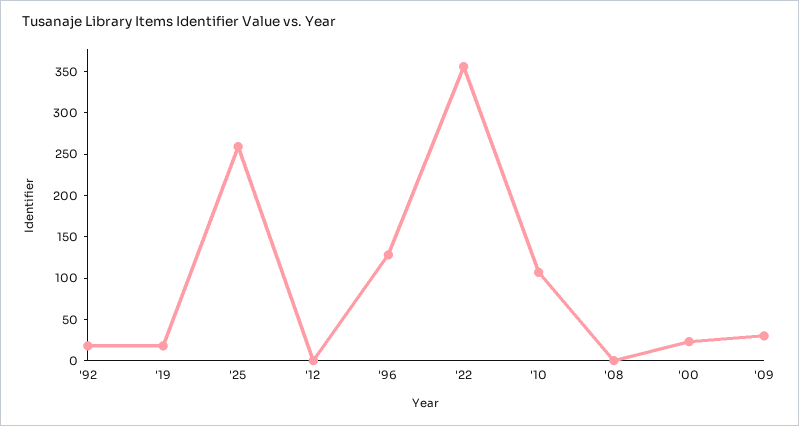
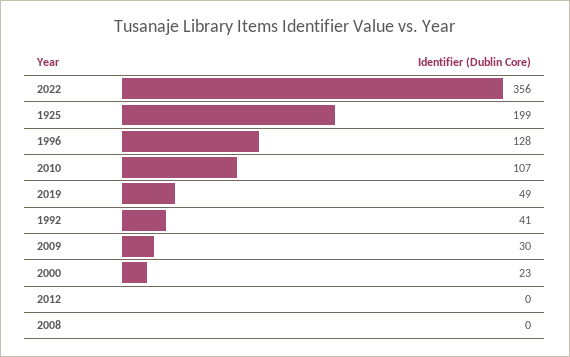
'92: 20 -> 41
'19: 20 -> 49
'25: 260 -> 199

